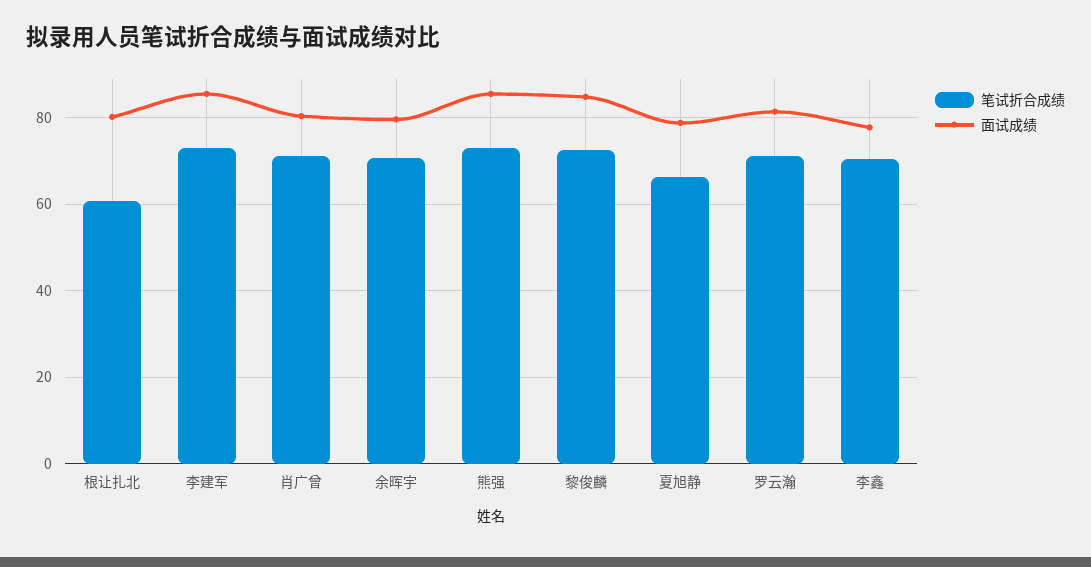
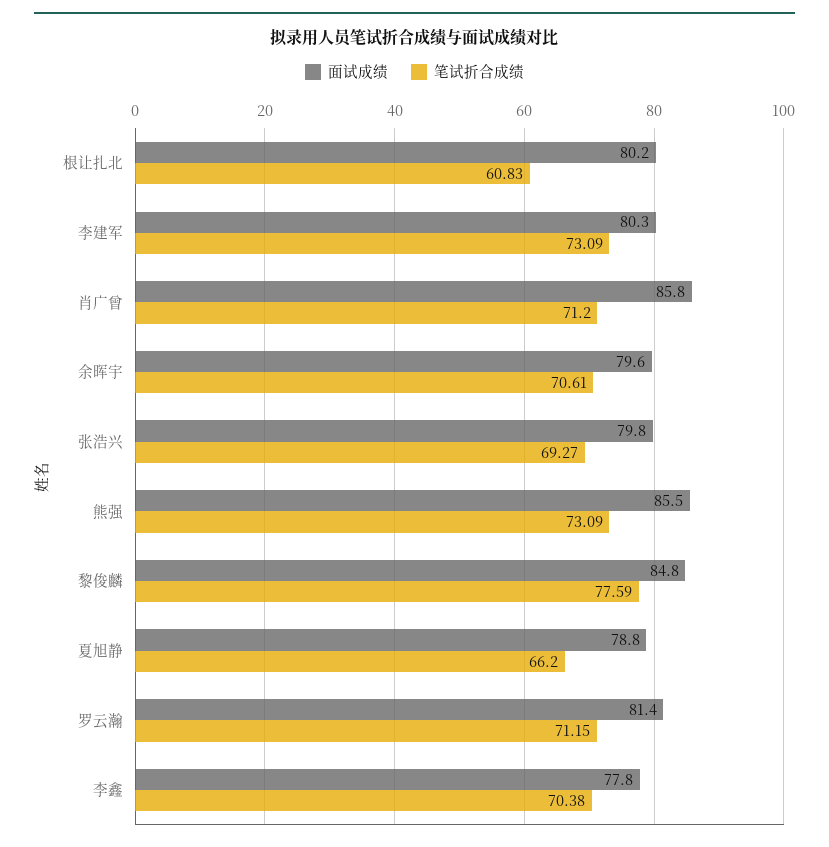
面试成绩, 李建军: 86 -> 80.3
面试成绩, 肖广曾: 80 -> 85.8
笔试折合成绩, 黎俊麟: 72 -> 77.59
面试成绩, 张浩兴: none -> 79.8
笔试折合成绩, 张浩兴: none -> 69.27

